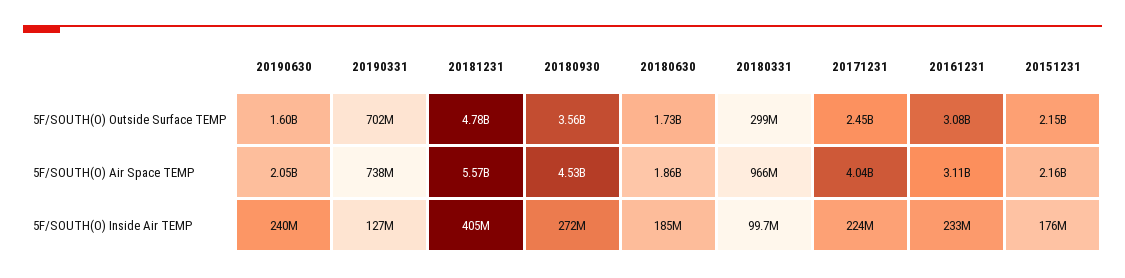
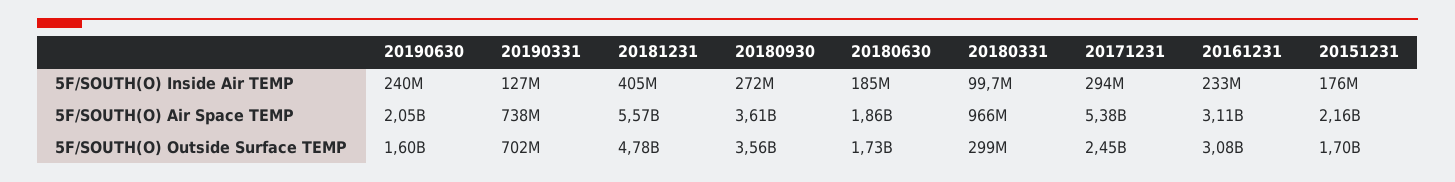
20151231, 5F/SOUTH(O) Outside Surface TEMP: 2150000000 -> 1700000000
20180930, 5F/SOUTH(O) Air Space TEMP: 4530000000 -> 3610000000
20171231, 5F/SOUTH(O) Air Space TEMP: 4040000000 -> 5380000000
20171231, 5F/SOUTH(O) Inside Air TEMP: 224000000 -> 294000000

